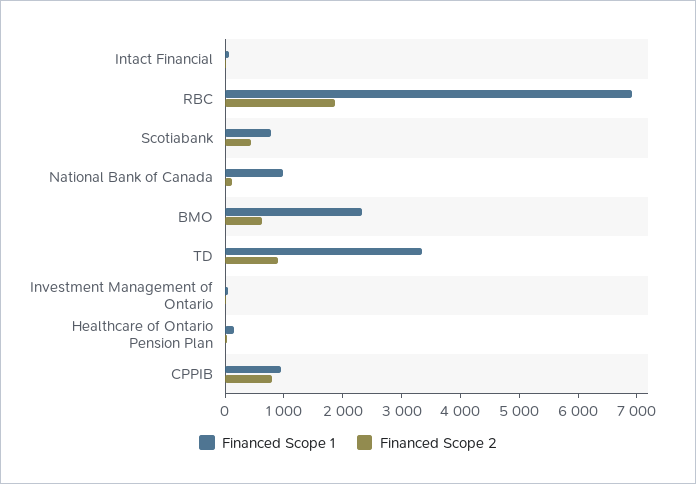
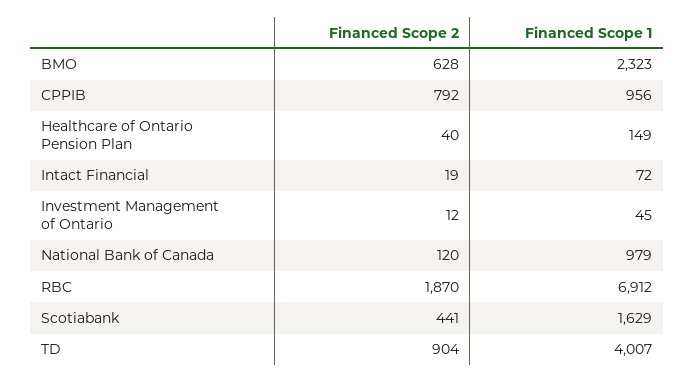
Financed Scope 1, Scotiabank: 800 -> 1629
Financed Scope 1, TD: 3400 -> 4007

